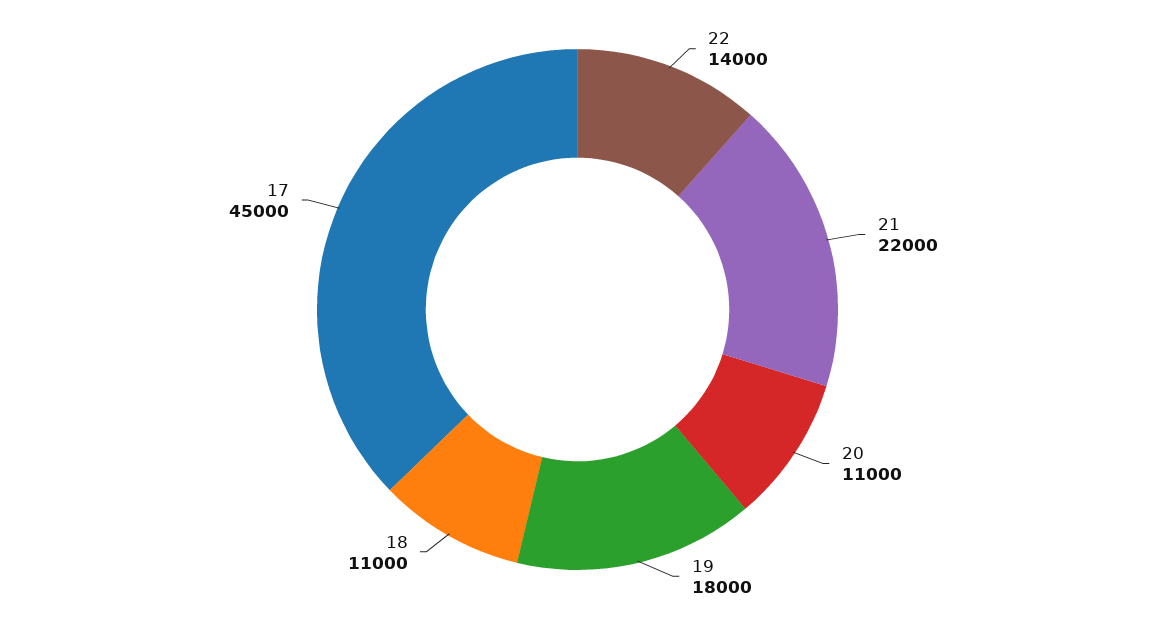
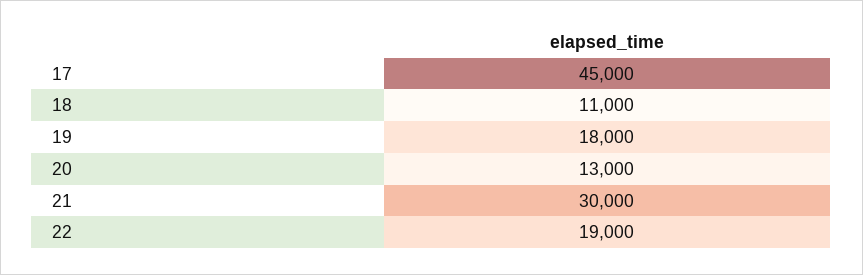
22: 14000 -> 19000
21: 22000 -> 30000
20: 11000 -> 13000

